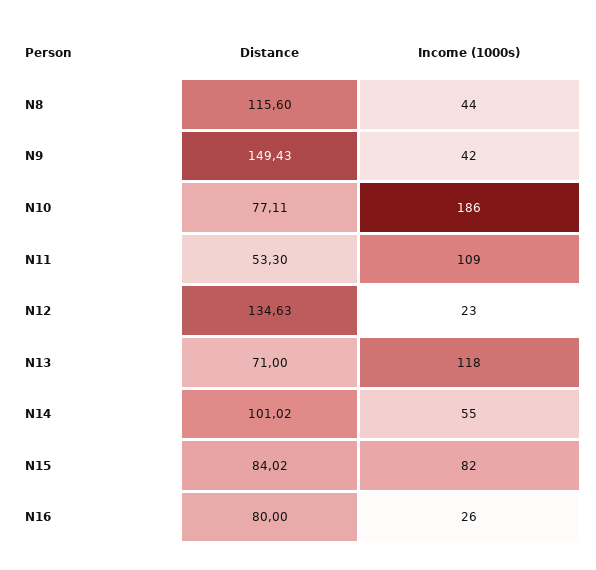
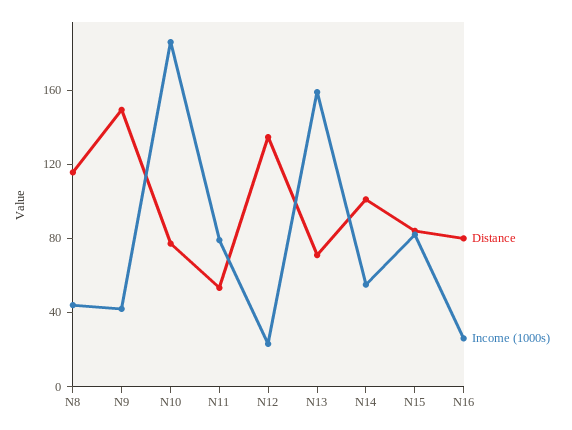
Income (1000s), N11: 109 -> 80
Income (1000s), N13: 118 -> 160

